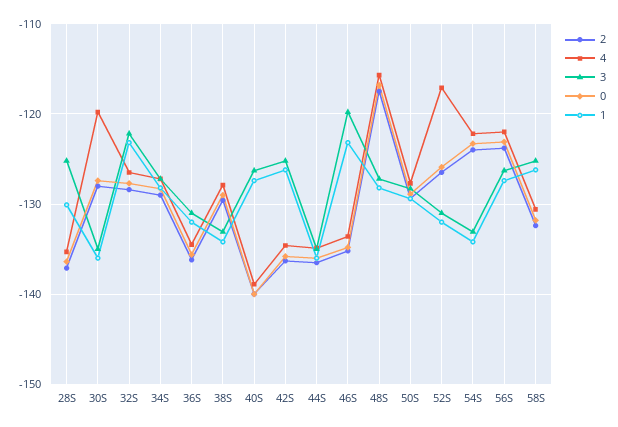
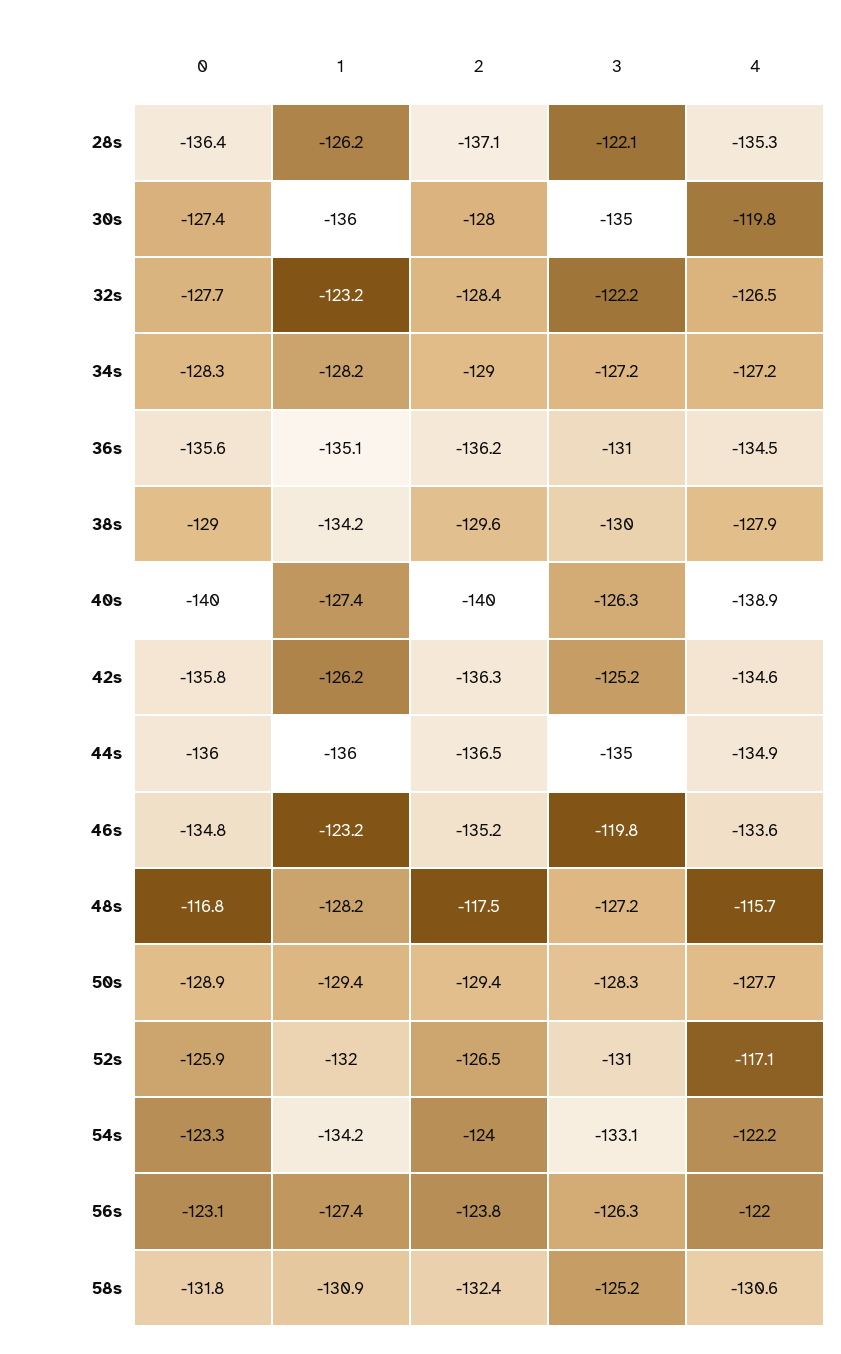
3, 28S: -125 -> -122.1
1, 28S: -130 -> -126.2
1, 36S: -132 -> -135.1
3, 38S: -133 -> -130
1, 58S: -126 -> -130.9

